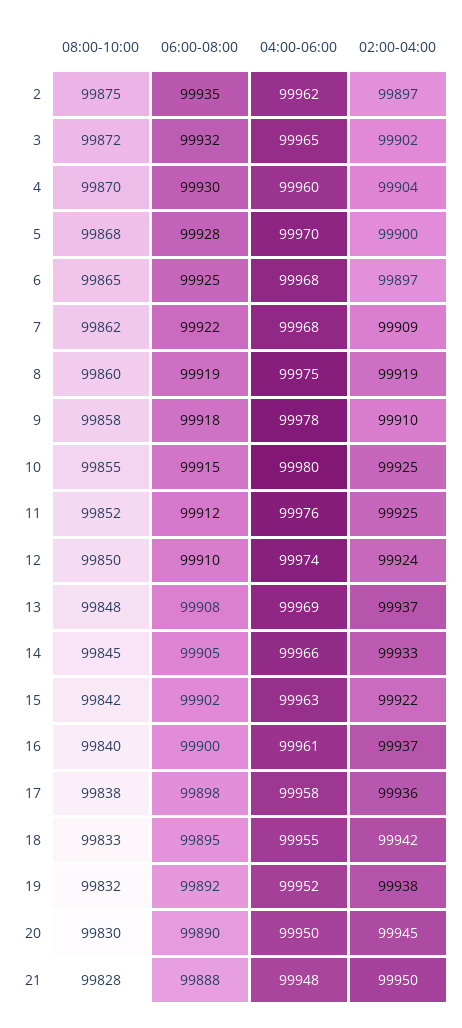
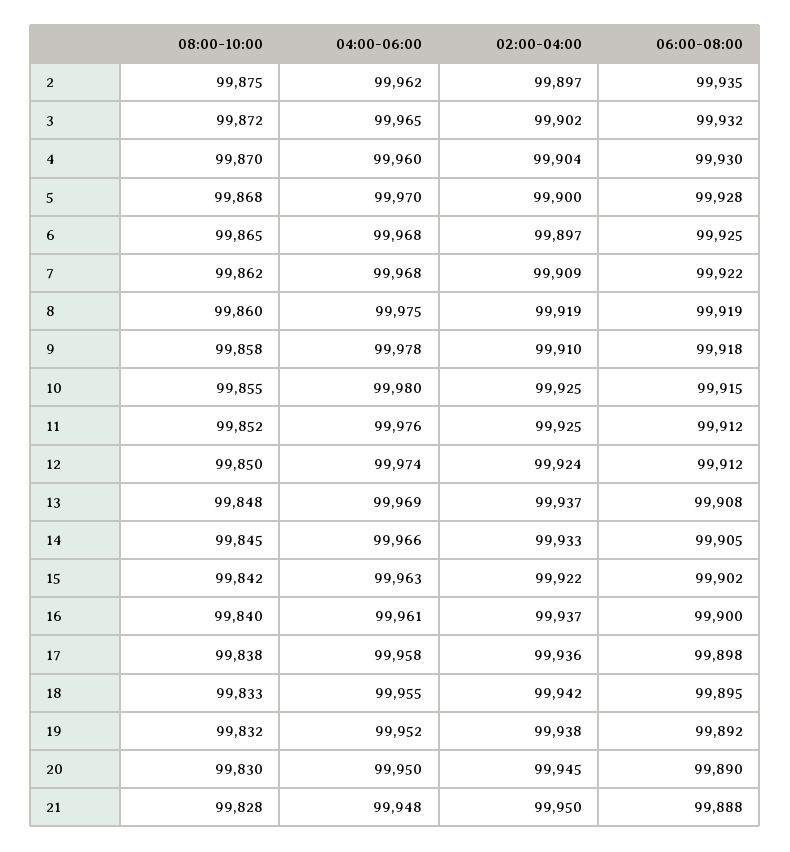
06:00-08:00, 12: 99910 -> 99912

